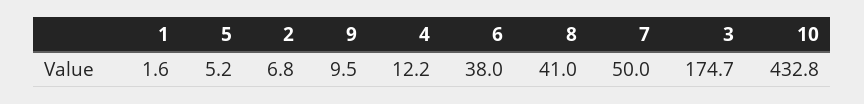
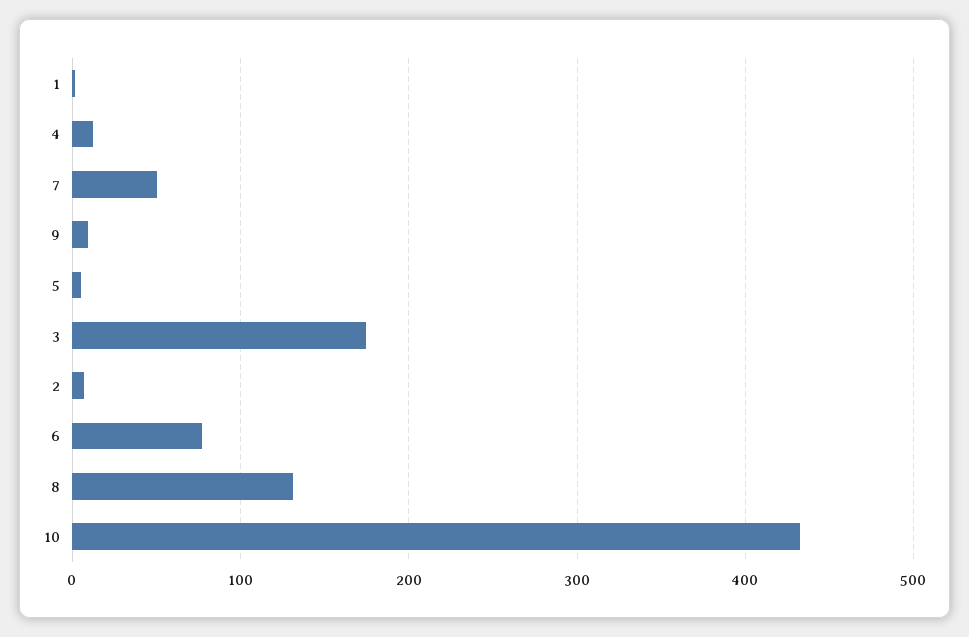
6: 38 -> 80
8: 41 -> 130

